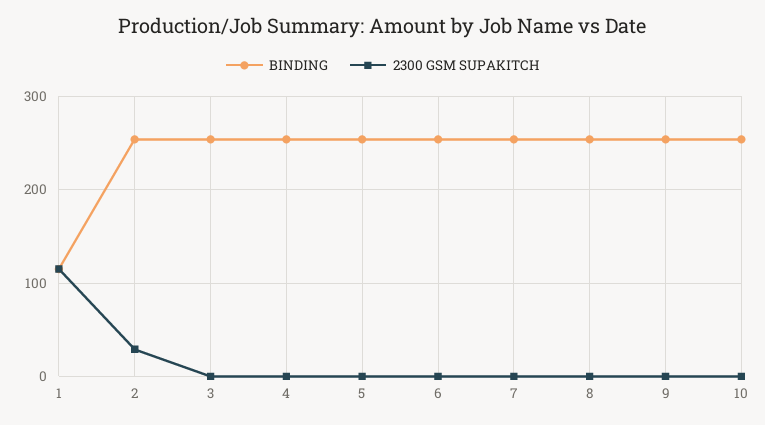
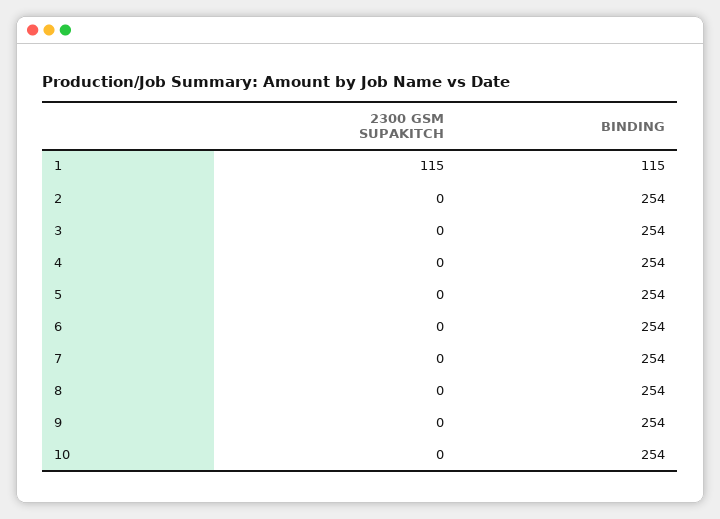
2300 GSM SUPAKITCH, 2: 30 -> 0

